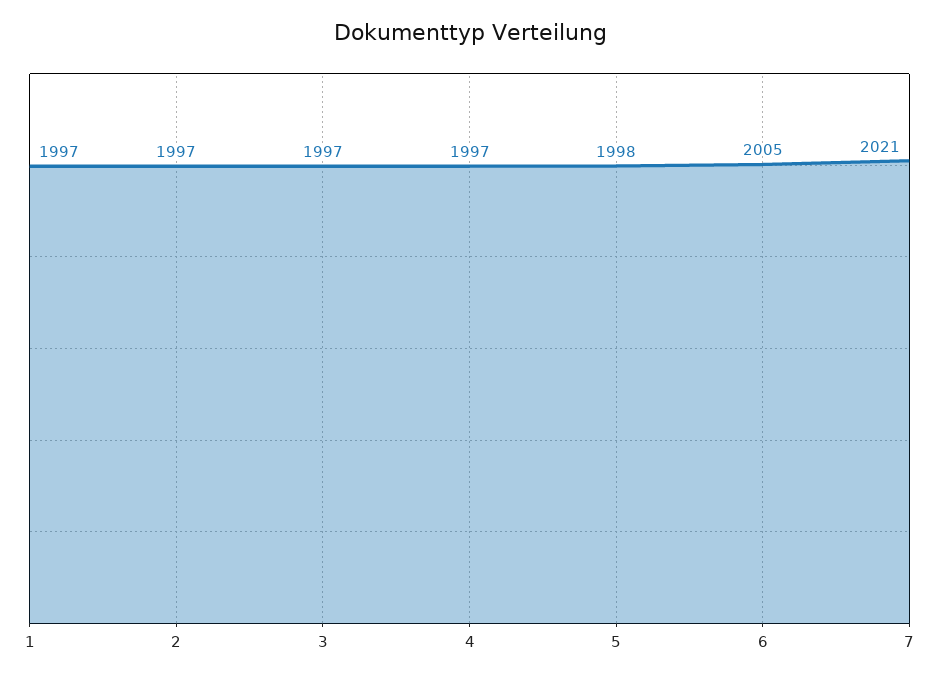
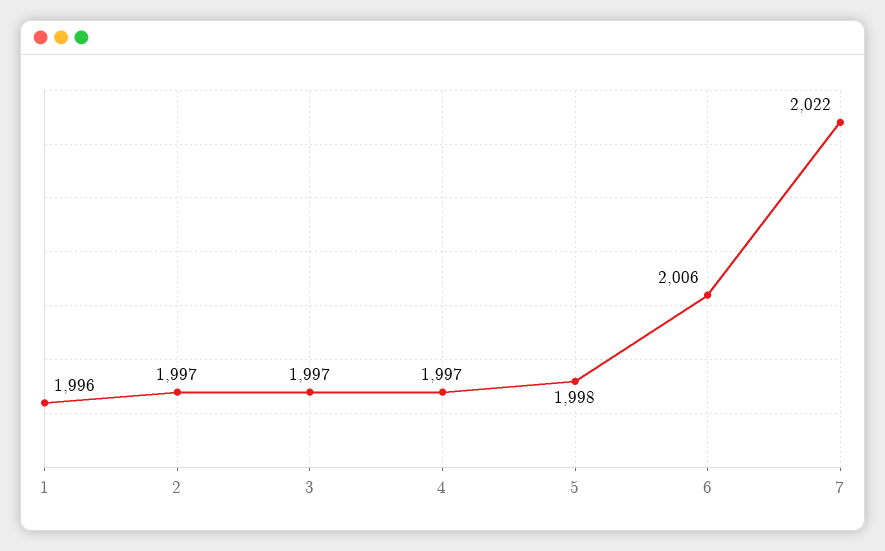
1: 1997 -> 1996
6: 2005 -> 2006
7: 2021 -> 2022

